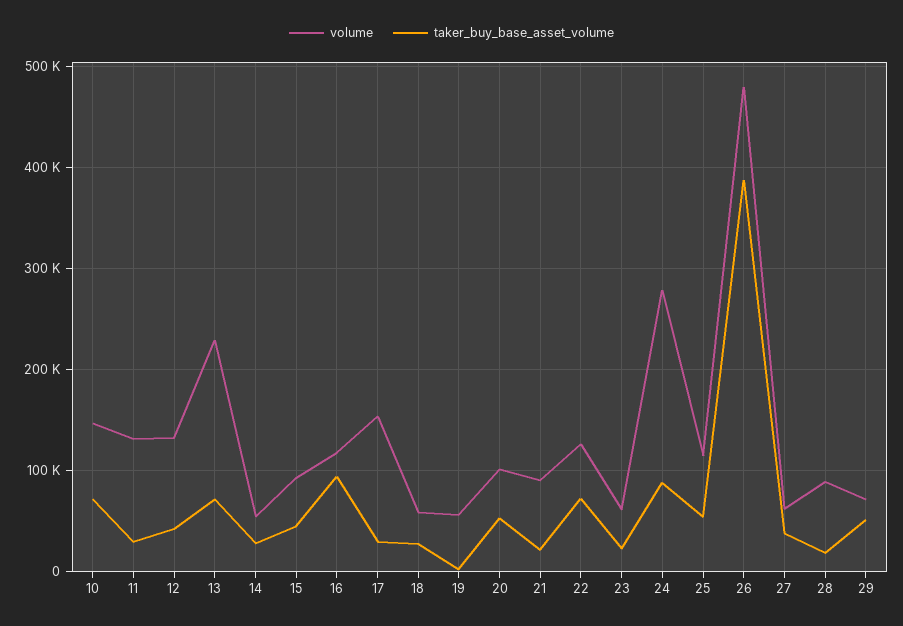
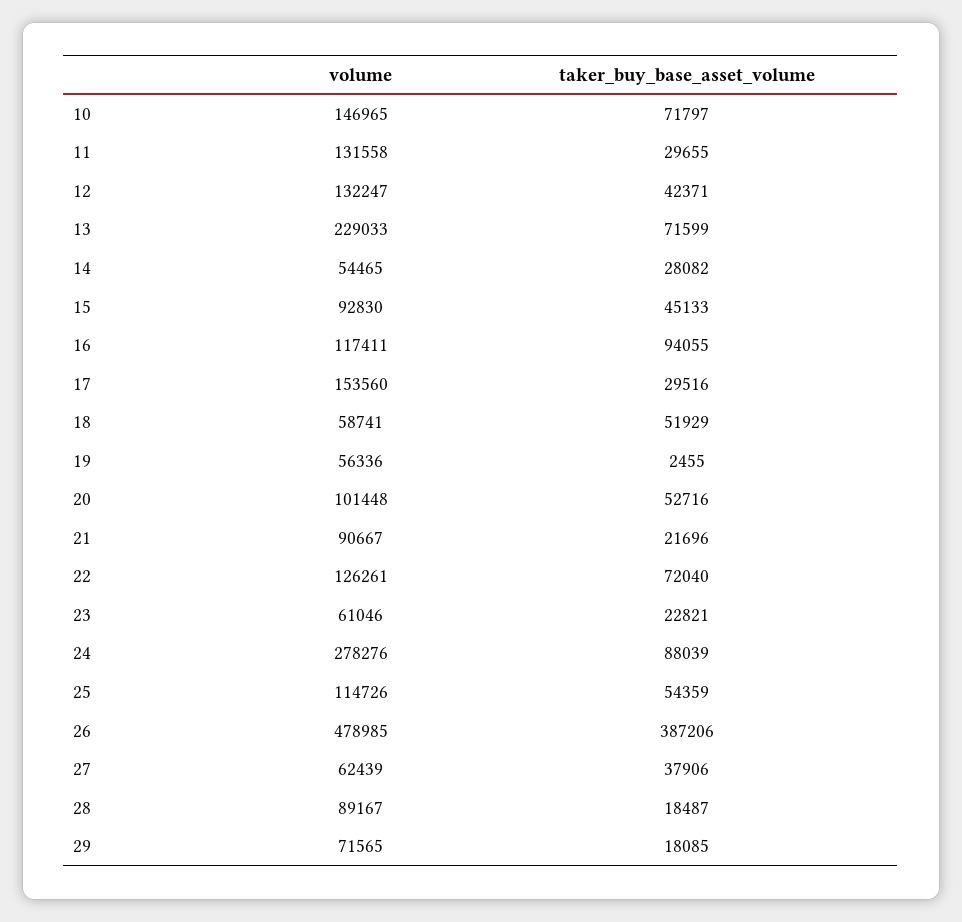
taker_buy_base_asset_volume, 18: 30000 -> 51929
taker_buy_base_asset_volume, 29: 50000 -> 18085

